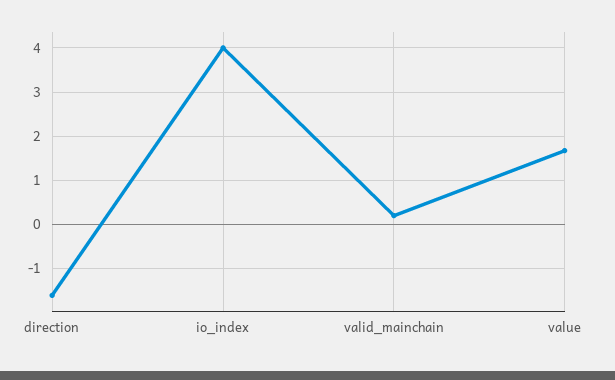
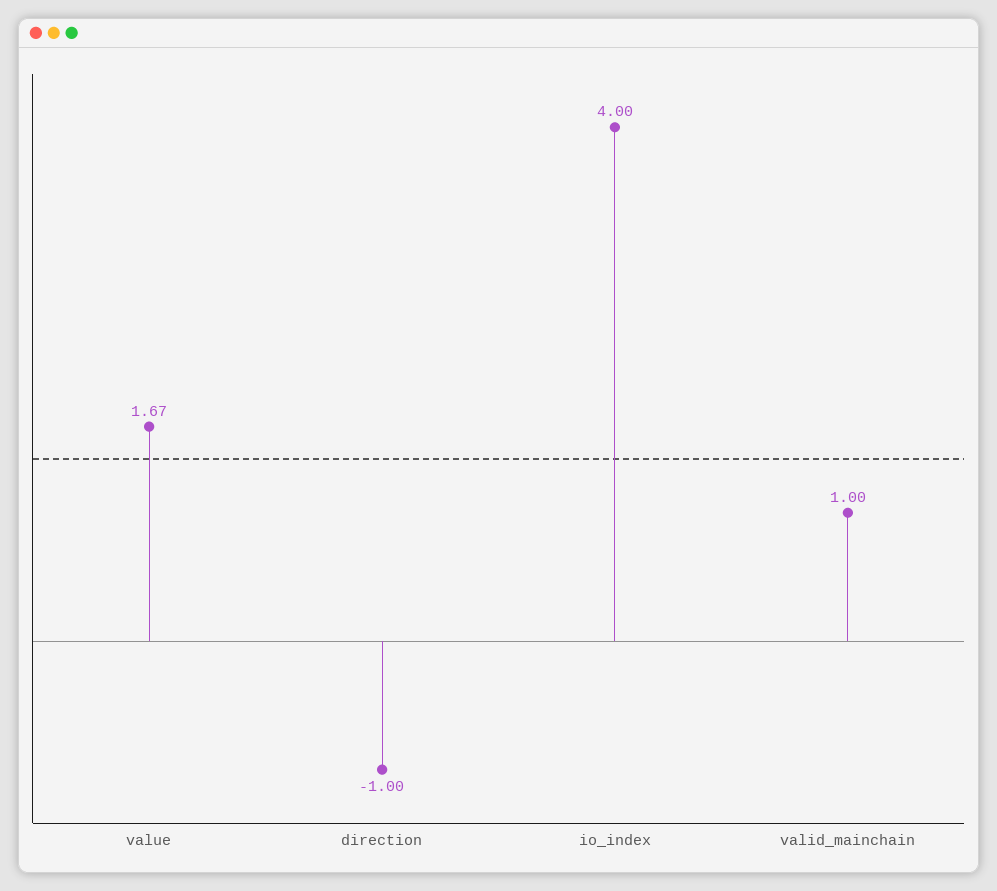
direction: -1.6 -> -1
valid_mainchain: 0.2 -> 1

